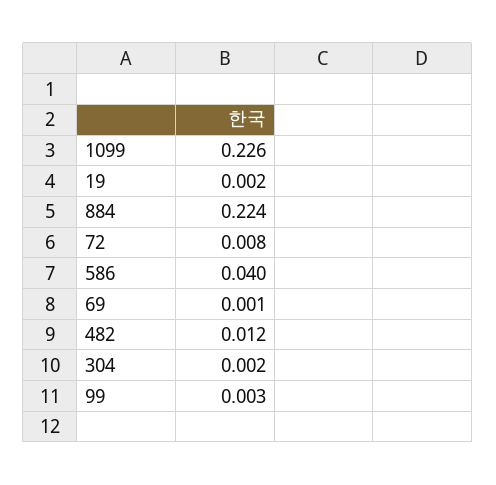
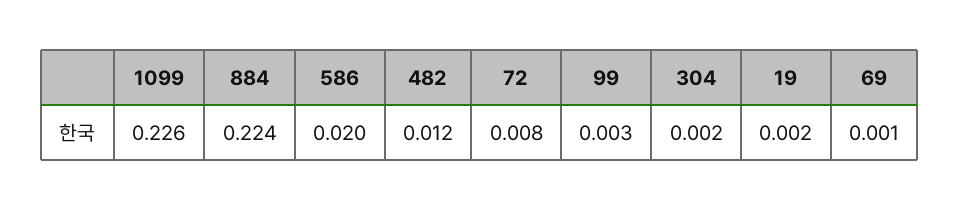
586: 0.04 -> 0.02

